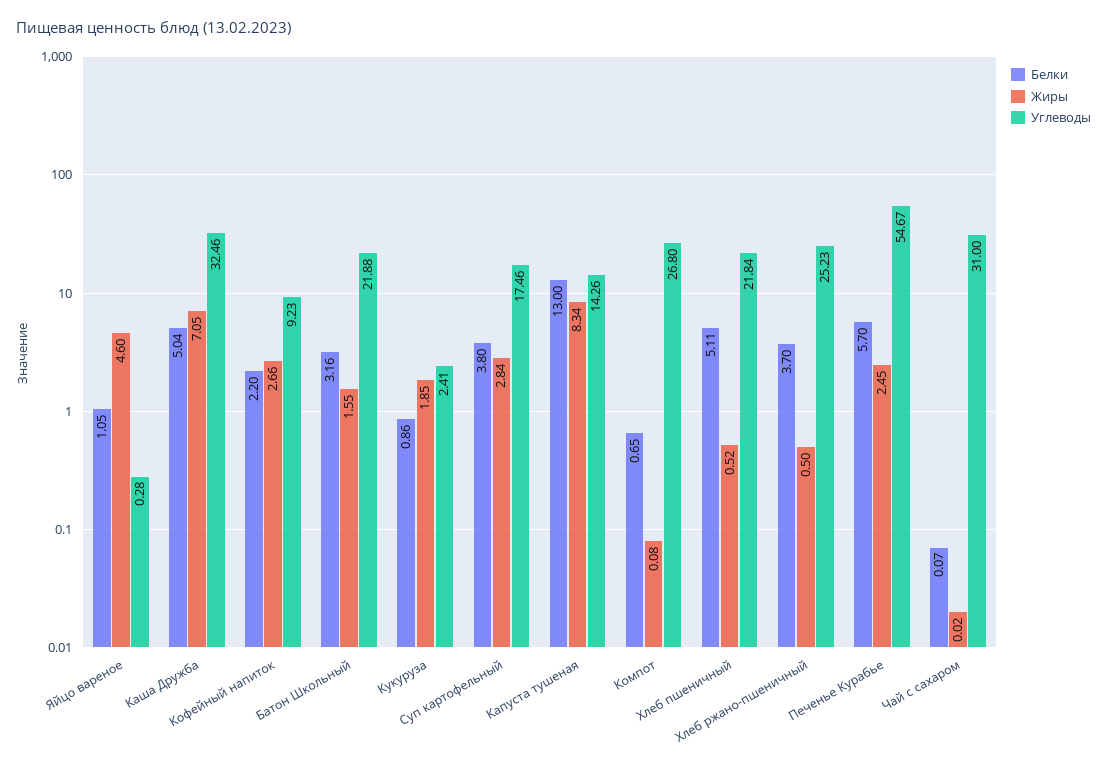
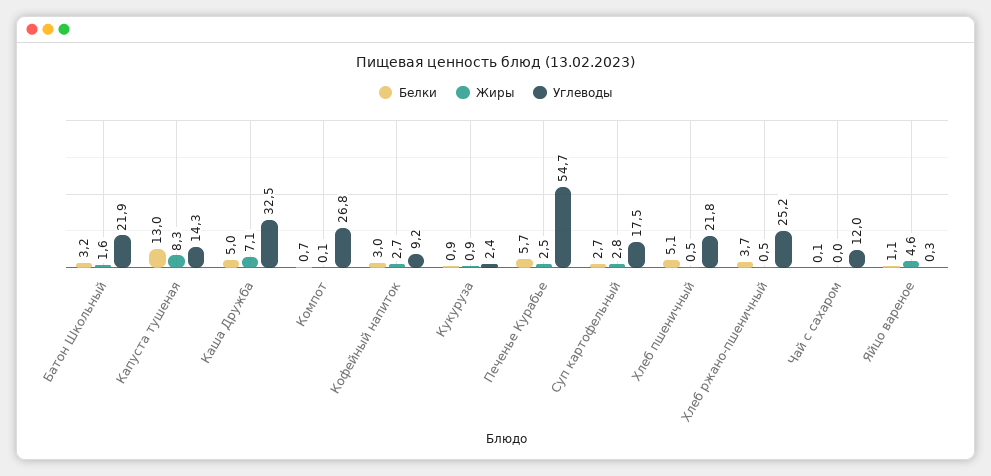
Белки, Кофейный напиток: 2.2 -> 3
Жиры, Кукуруза: 1.85 -> 0.9
Белки, Суп картофельный: 3.8 -> 2.7
Углеводы, Чай с сахаром: 31 -> 12

